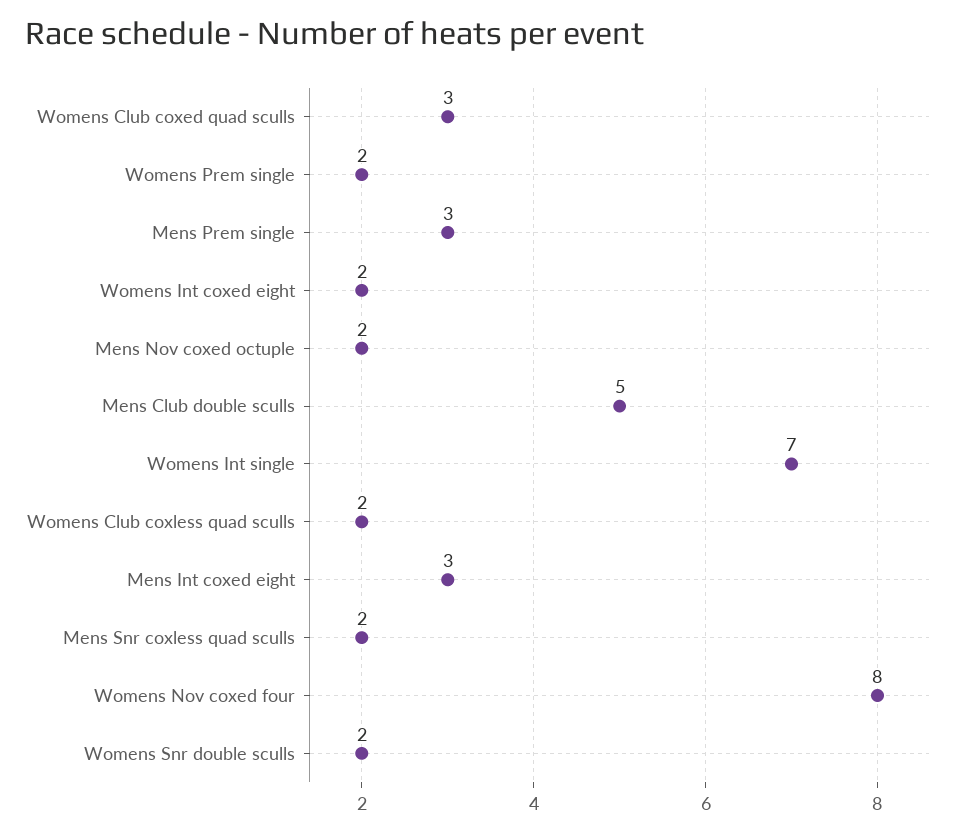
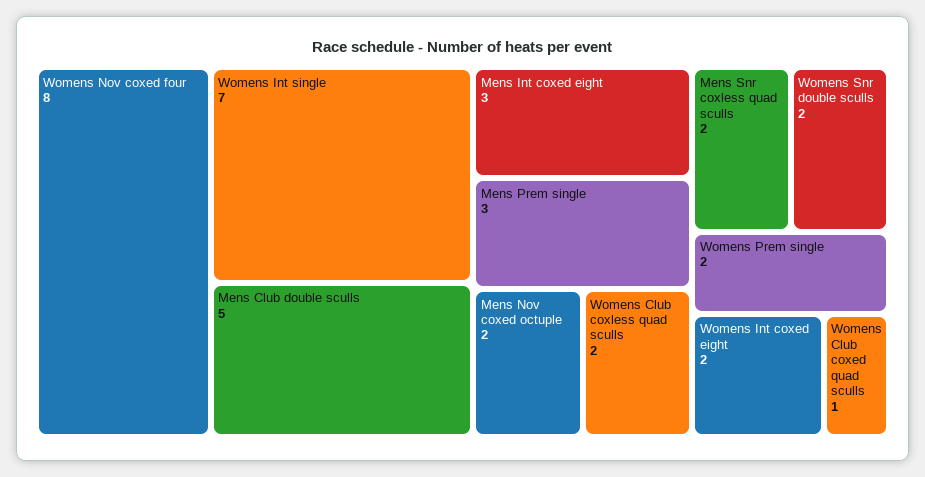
Womens Club coxed quad sculls: 3 -> 1

